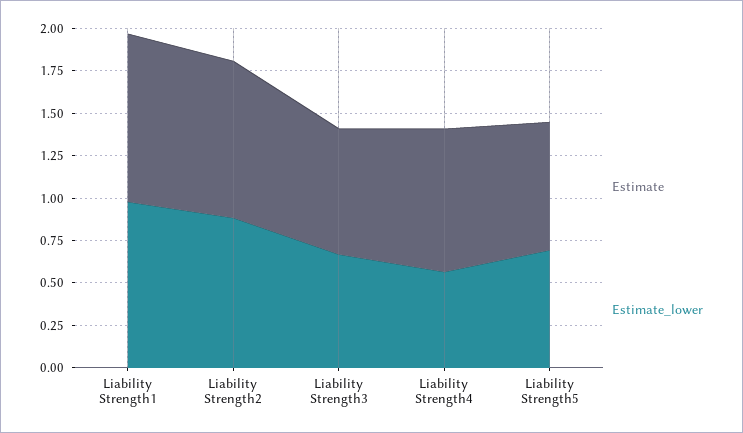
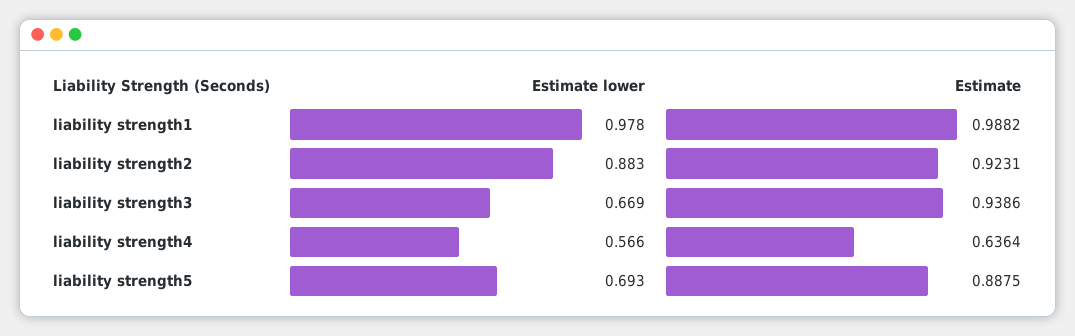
Estimate, Liability Strength3: 0.75 -> 0.9386
Estimate, Liability Strength4: 0.85 -> 0.6364
Estimate, Liability Strength5: 0.75 -> 0.8875

